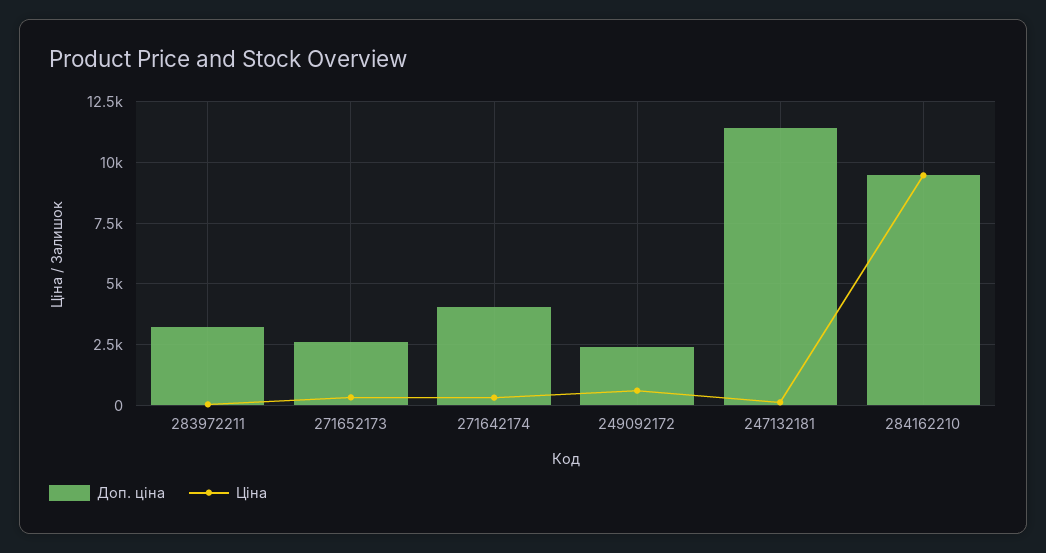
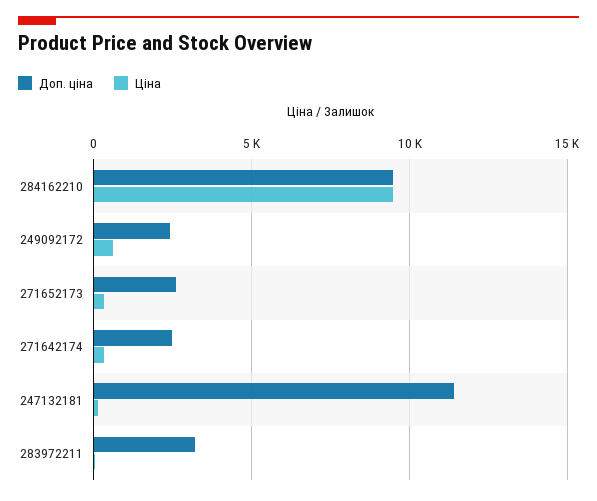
Доп. ціна, 271642174: 4000 -> 2500

